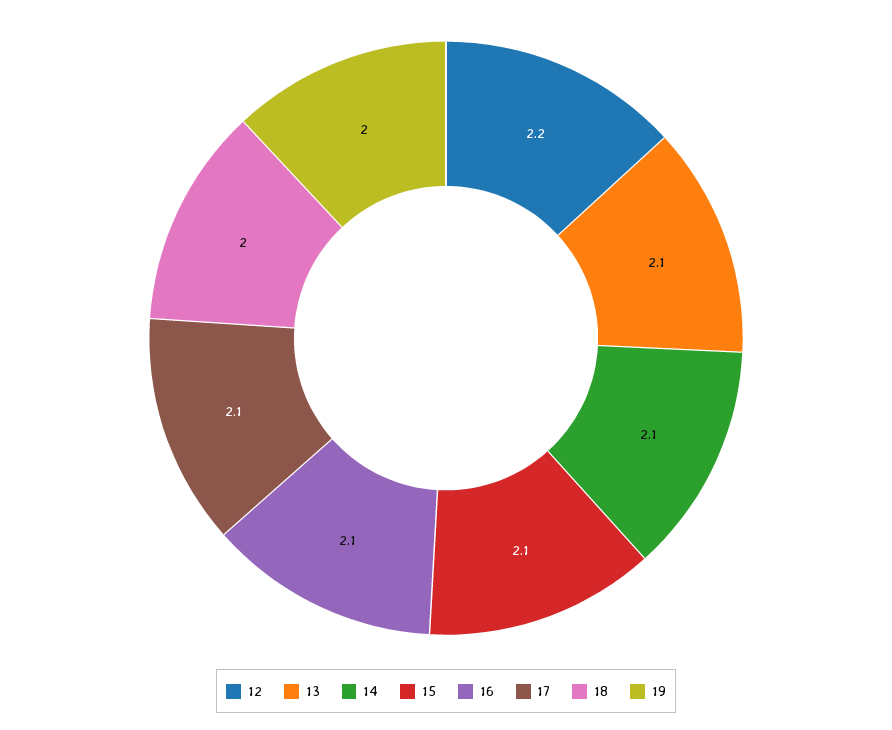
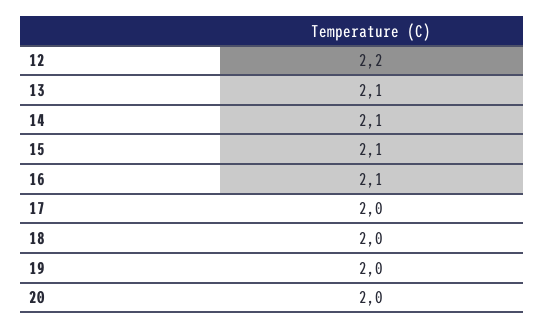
17: 2.1 -> 2
20: none -> 2

